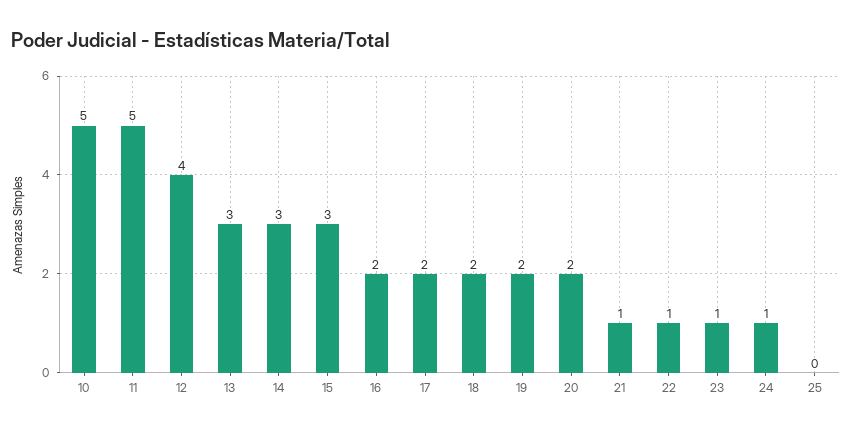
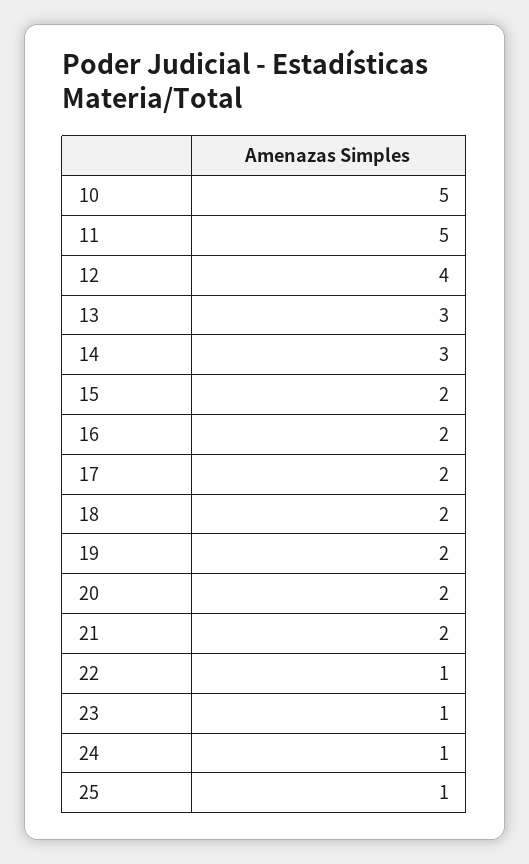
15: 3 -> 2
21: 1 -> 2
25: 0 -> 1

